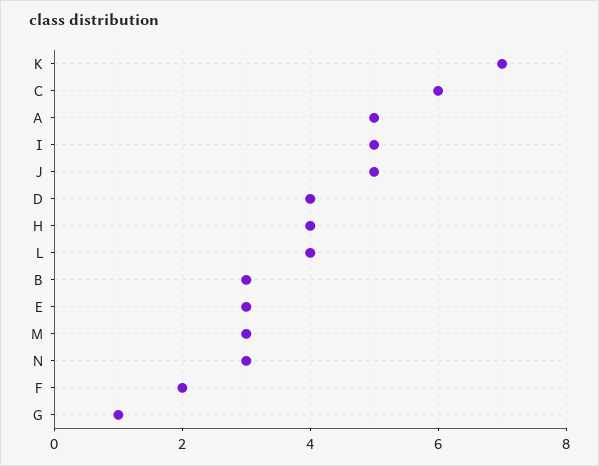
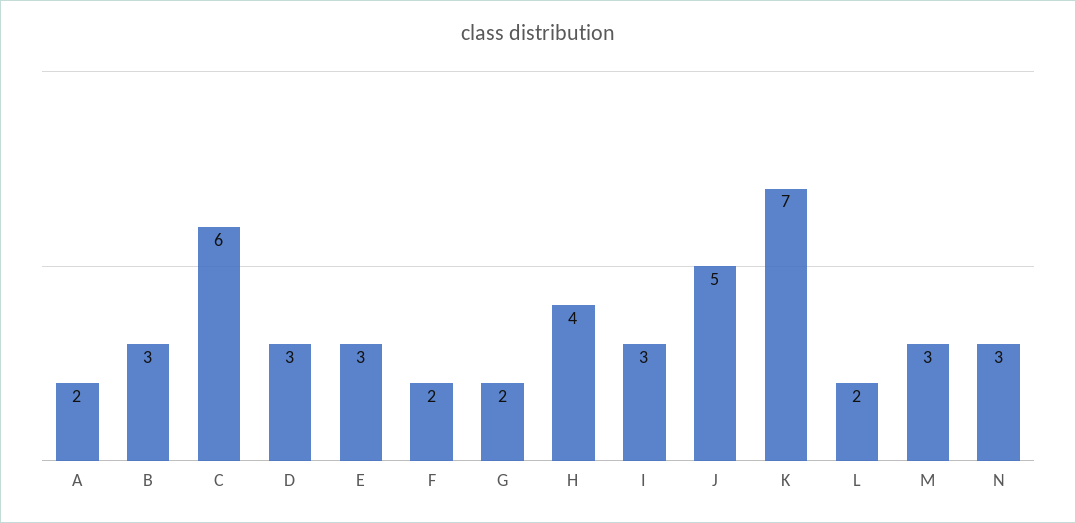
A: 5 -> 2
I: 5 -> 3
D: 4 -> 3
L: 4 -> 2
G: 1 -> 2

